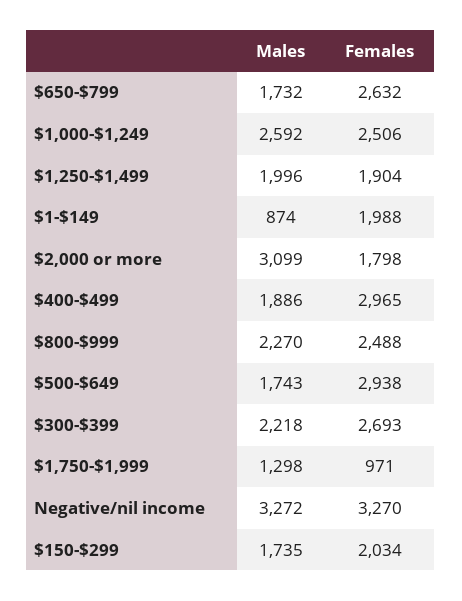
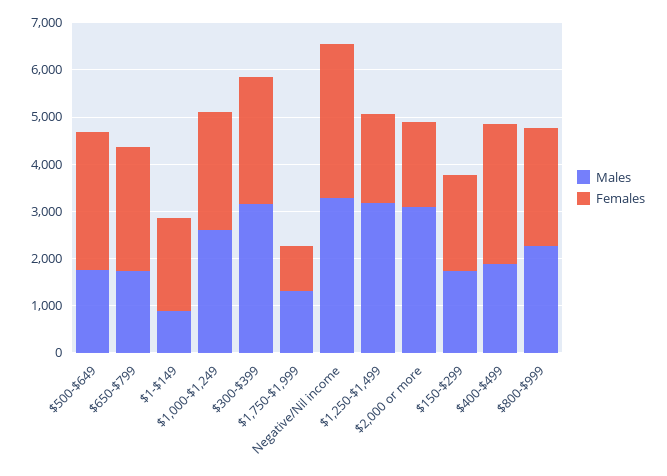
Males, $1,250-$1,499: 1996 -> 3200
Males, $300-$399: 2218 -> 3200

